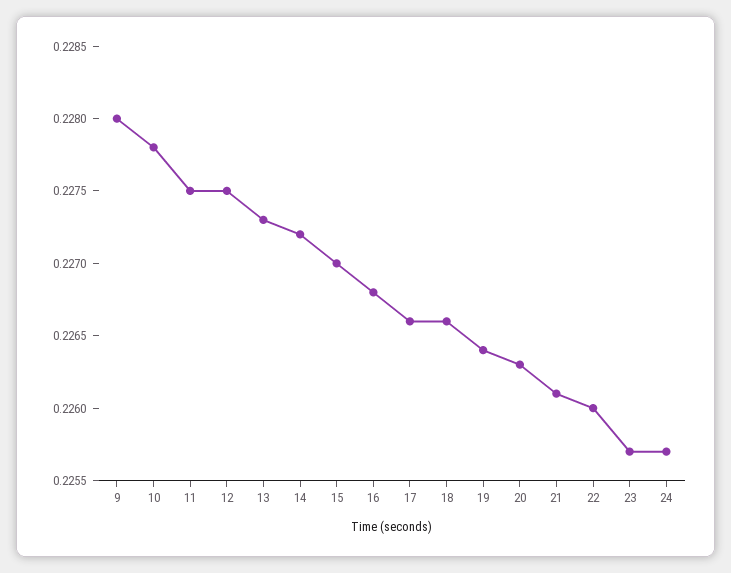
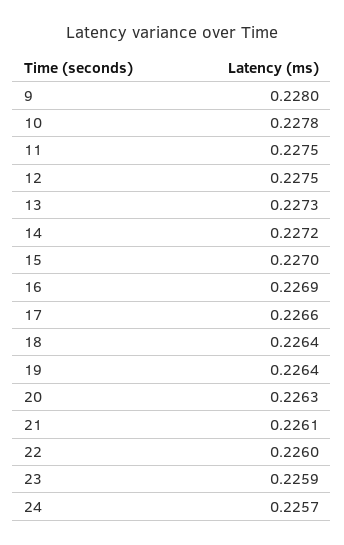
16: 0.2268 -> 0.2269
18: 0.2266 -> 0.2264
23: 0.2257 -> 0.2259

